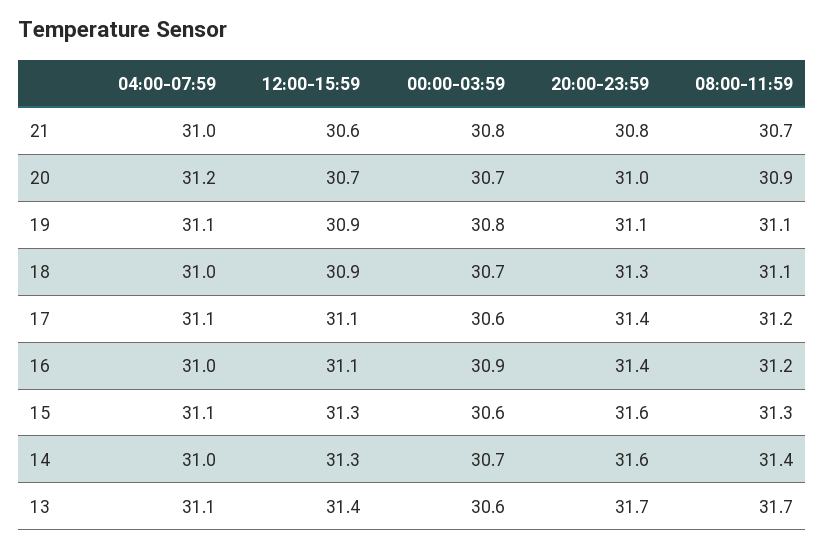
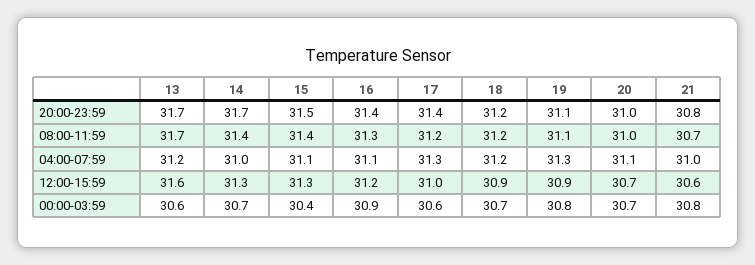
04:00-07:59, 20: 31.2 -> 31.1
08:00-11:59, 20: 30.9 -> 31
04:00-07:59, 19: 31.1 -> 31.3
04:00-07:59, 18: 31 -> 31.2
20:00-23:59, 18: 31.3 -> 31.2
08:00-11:59, 18: 31.1 -> 31.2
04:00-07:59, 17: 31.1 -> 31.3
12:00-15:59, 17: 31.1 -> 31
04:00-07:59, 16: 31 -> 31.1
12:00-15:59, 16: 31.1 -> 31.2
08:00-11:59, 16: 31.2 -> 31.3
00:00-03:59, 15: 30.6 -> 30.4
20:00-23:59, 15: 31.6 -> 31.5
08:00-11:59, 15: 31.3 -> 31.4
20:00-23:59, 14: 31.6 -> 31.7
04:00-07:59, 13: 31.1 -> 31.2
12:00-15:59, 13: 31.4 -> 31.6

